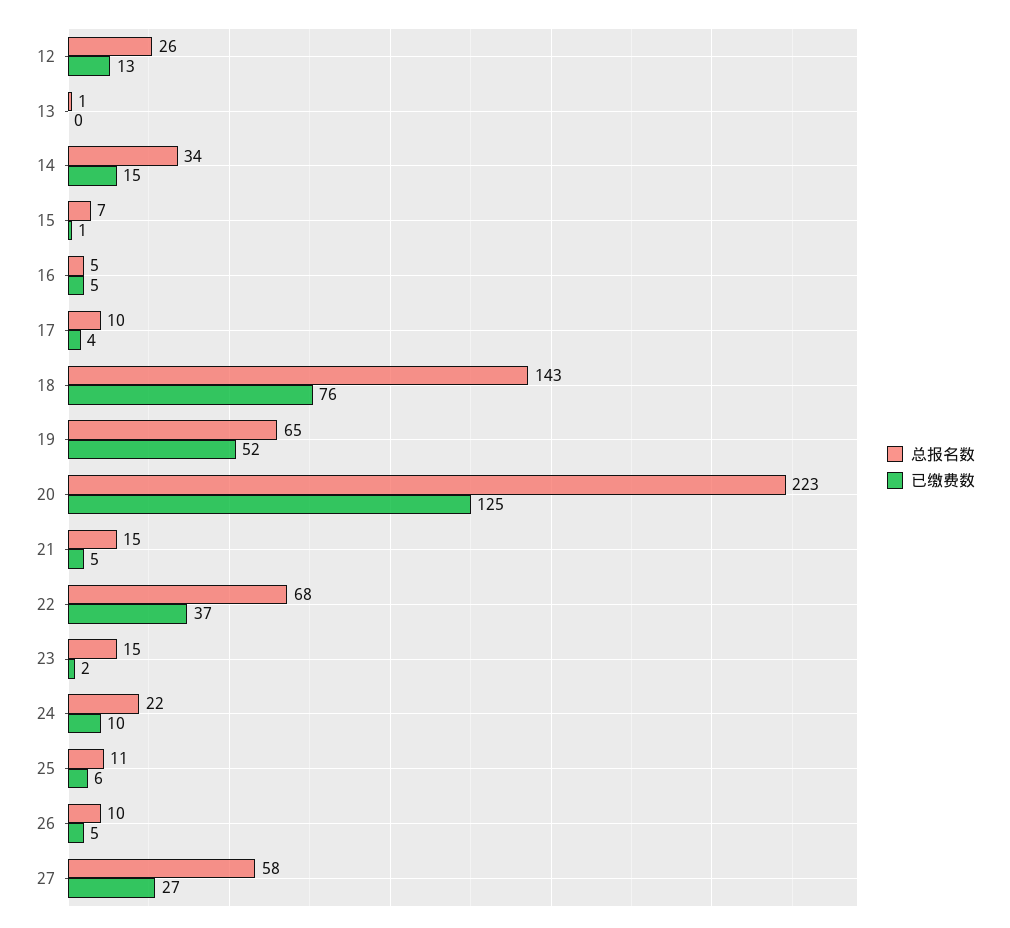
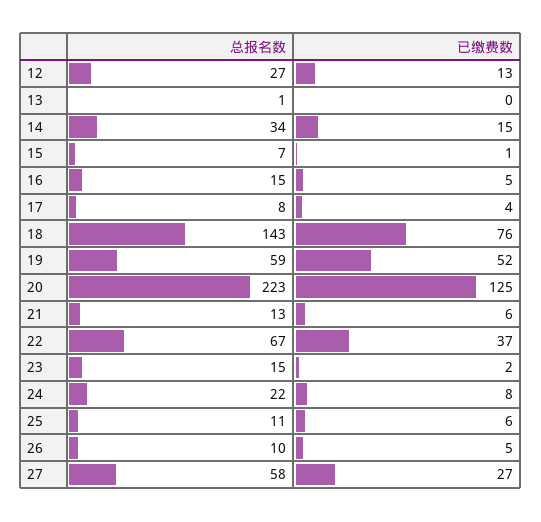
总报名数, 12: 26 -> 27
总报名数, 16: 5 -> 15
总报名数, 17: 10 -> 8
总报名数, 19: 65 -> 59
总报名数, 21: 15 -> 13
已缴费数, 21: 5 -> 6
总报名数, 22: 68 -> 67
已缴费数, 24: 10 -> 8

